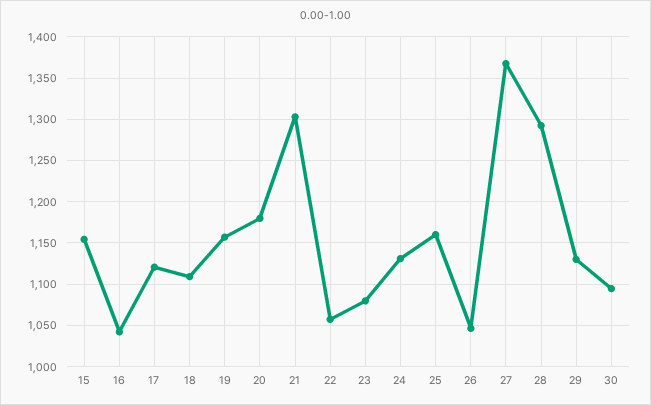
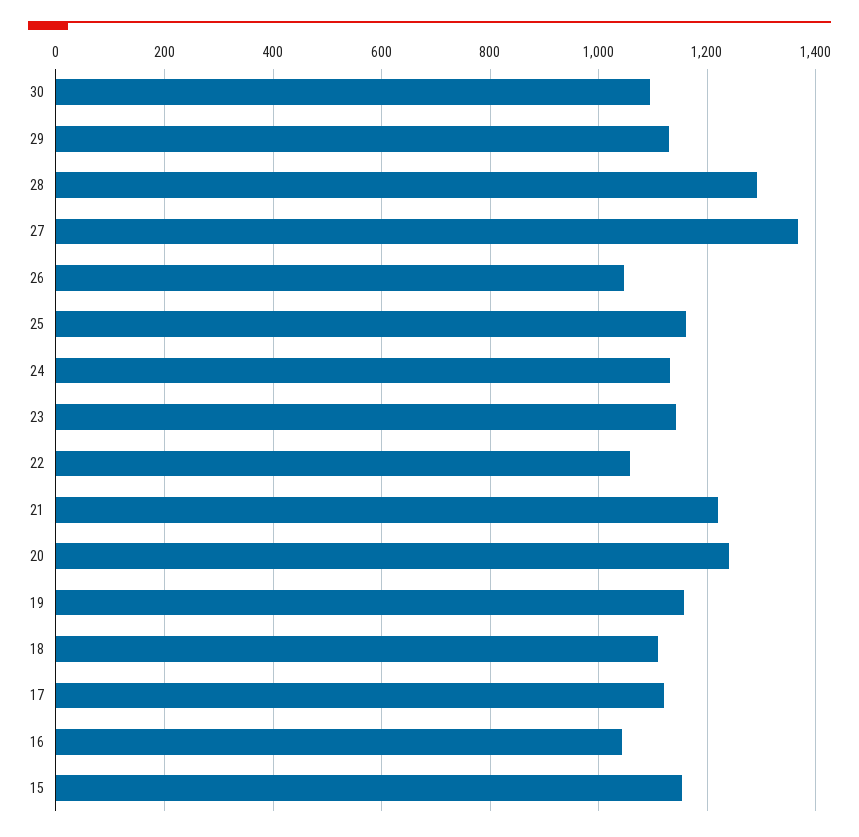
20: 1180 -> 1240
21: 1300 -> 1220
23: 1080 -> 1140

